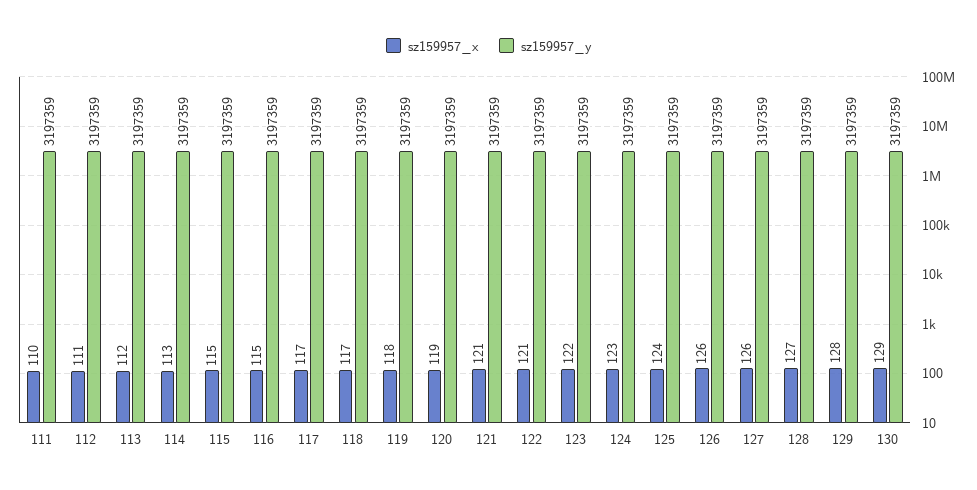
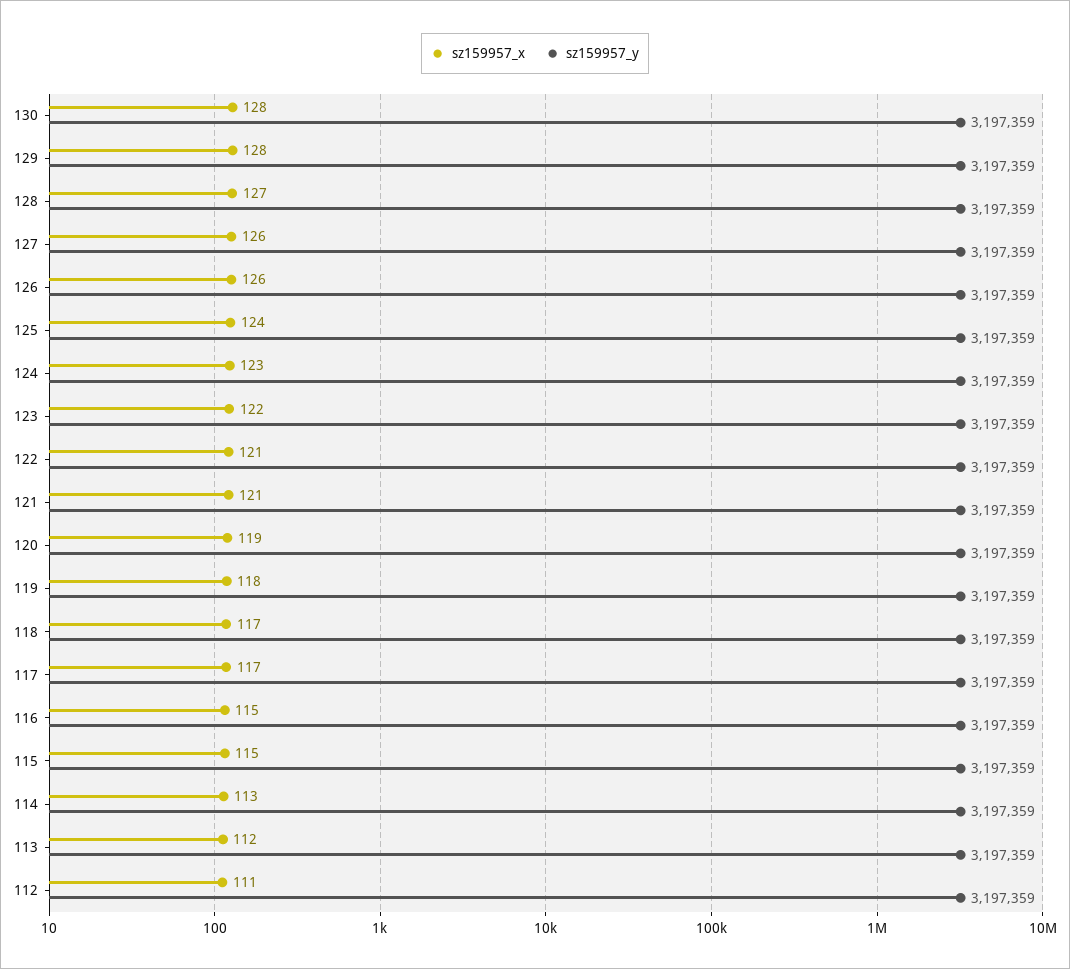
sz159957_x, 111: 110 -> none
sz159957_y, 111: 3197359 -> none
sz159957_x, 130: 129 -> 128

